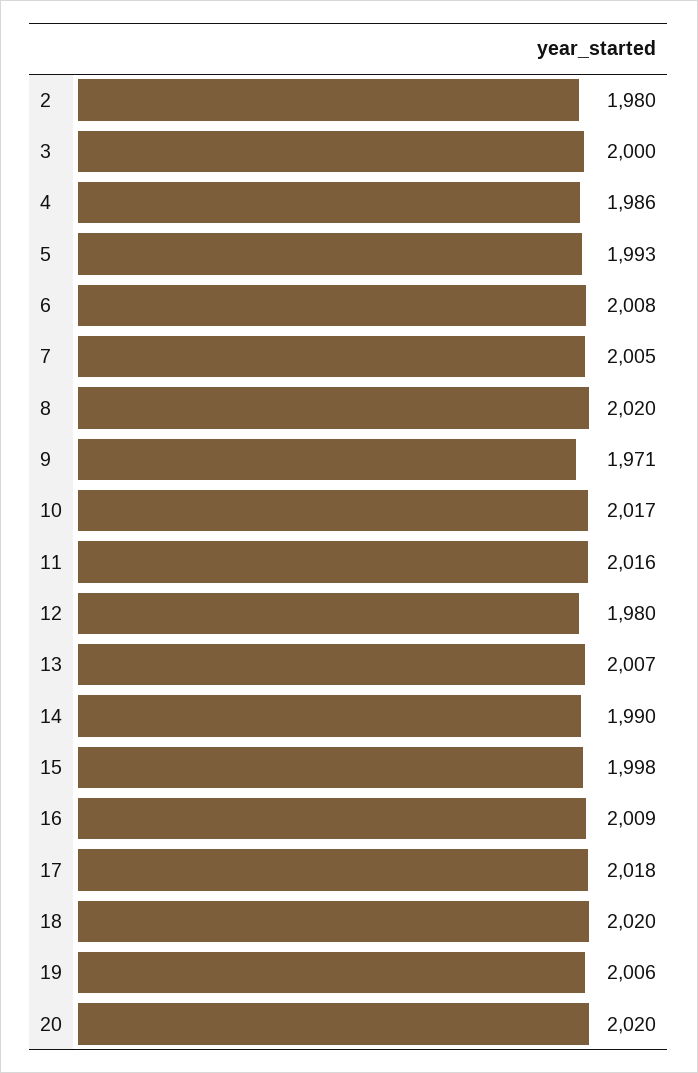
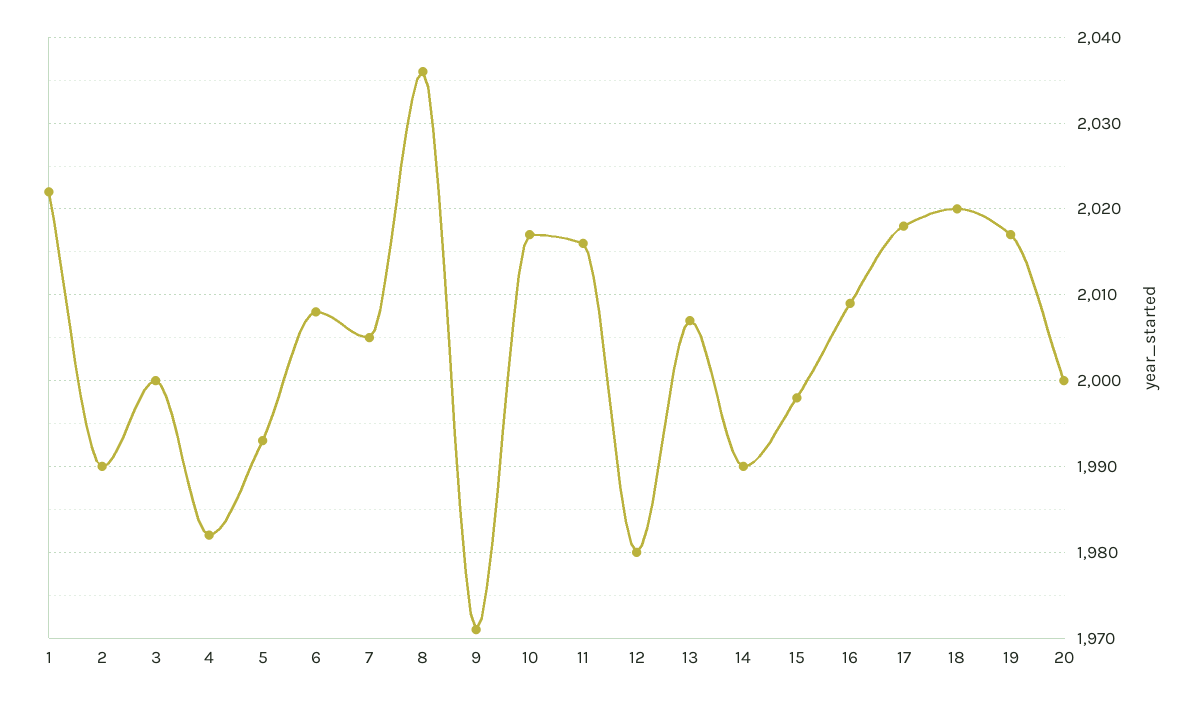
2: 1980 -> 1990
4: 1986 -> 1982
8: 2020 -> 2036
19: 2006 -> 2017
20: 2020 -> 2000
1: none -> 2022

